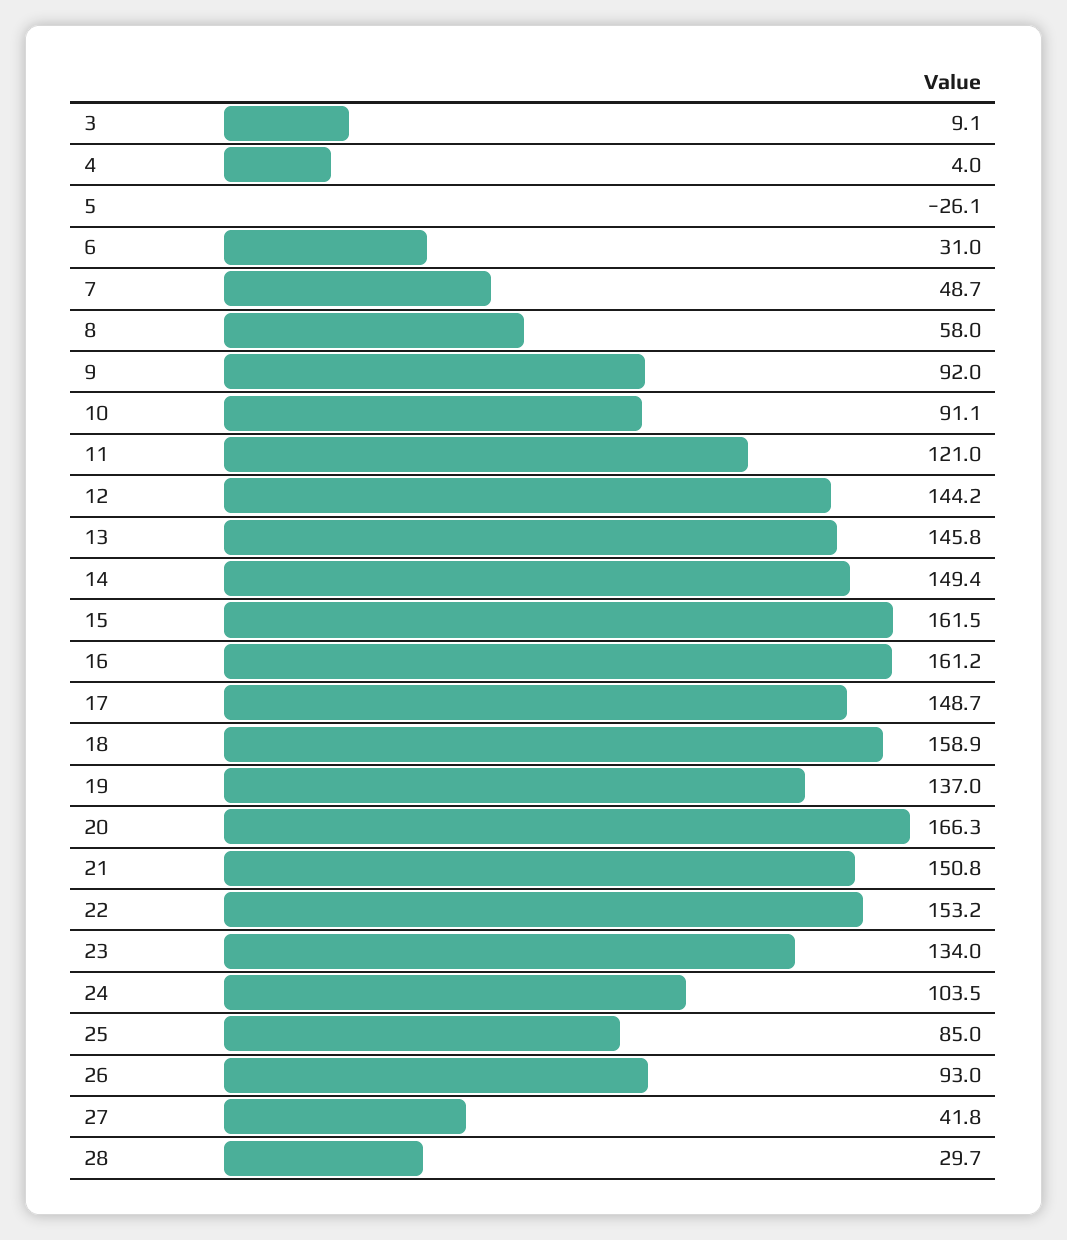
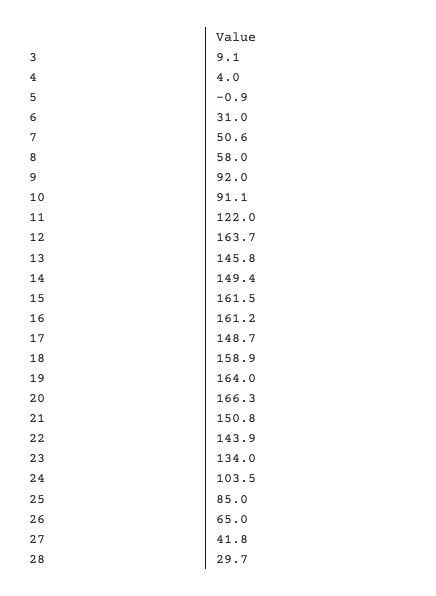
5: -26.1 -> -0.9
7: 48.7 -> 50.6
11: 121 -> 122
12: 144.2 -> 163.7
19: 137 -> 164
22: 153.2 -> 143.9
26: 93 -> 65

